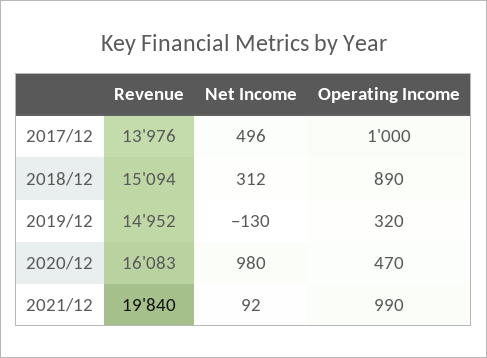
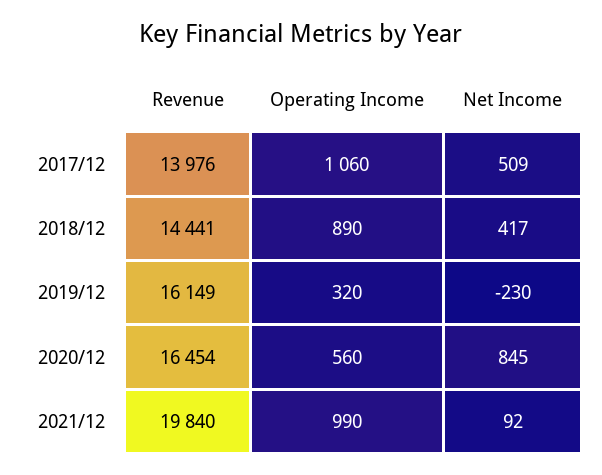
Net Income, 2017/12: 496 -> 509
Operating Income, 2017/12: 1000 -> 1060
Revenue, 2018/12: 15094 -> 14441
Net Income, 2018/12: 312 -> 417
Revenue, 2019/12: 14952 -> 16149
Net Income, 2019/12: -130 -> -230
Revenue, 2020/12: 16083 -> 16454
Net Income, 2020/12: 980 -> 845
Operating Income, 2020/12: 470 -> 560

